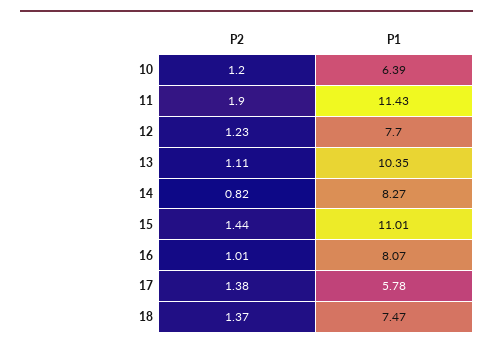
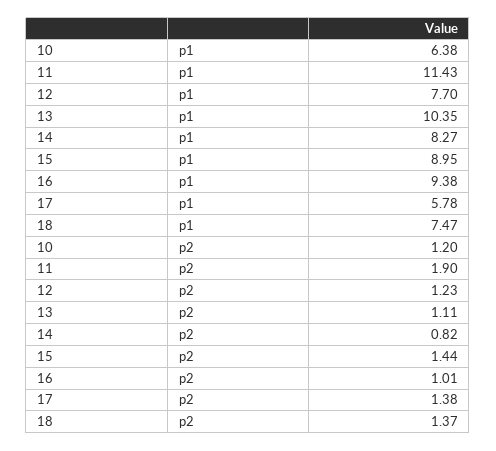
P1, 10: 6.39 -> 6.38
P1, 15: 11.01 -> 8.95
P1, 16: 8.07 -> 9.38

